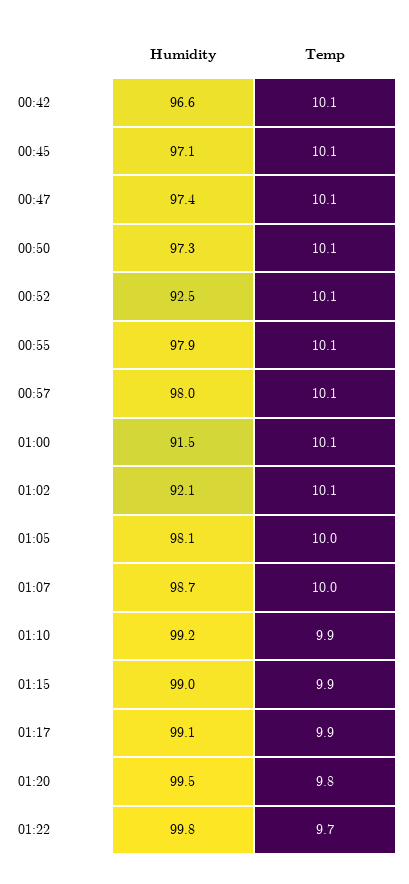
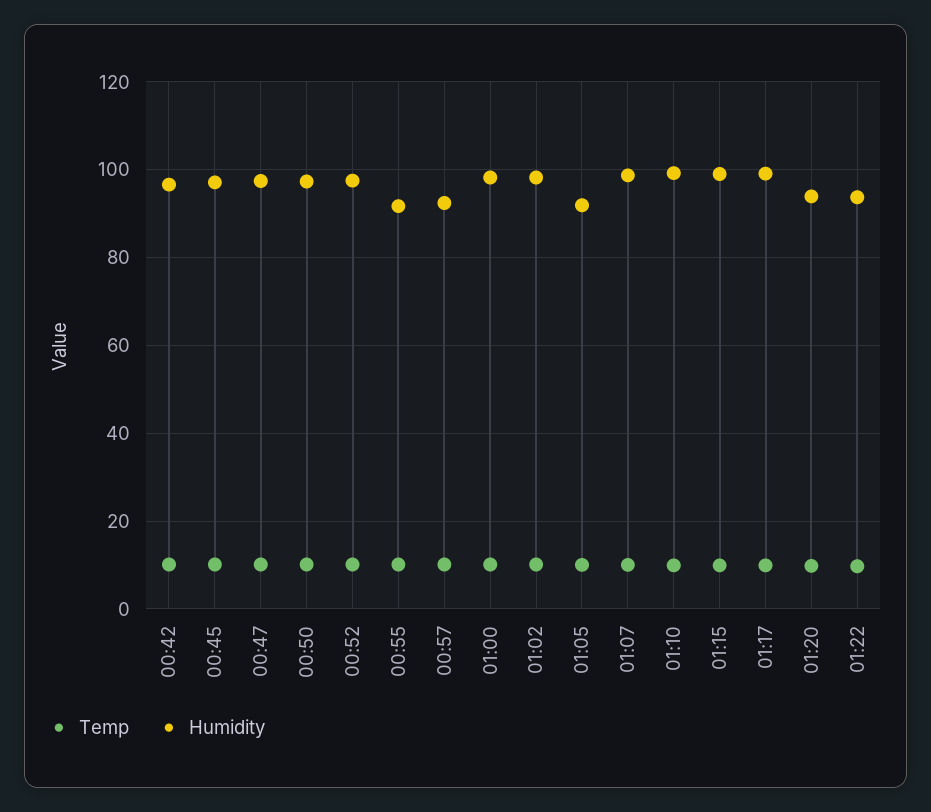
Humidity, 00:52: 92.5 -> 98
Humidity, 00:55: 97.9 -> 92
Humidity, 00:57: 98 -> 92
Humidity, 01:00: 91.5 -> 98
Humidity, 01:02: 92.1 -> 98
Humidity, 01:05: 98.1 -> 92
Humidity, 01:20: 99.5 -> 94
Humidity, 01:22: 99.8 -> 94

